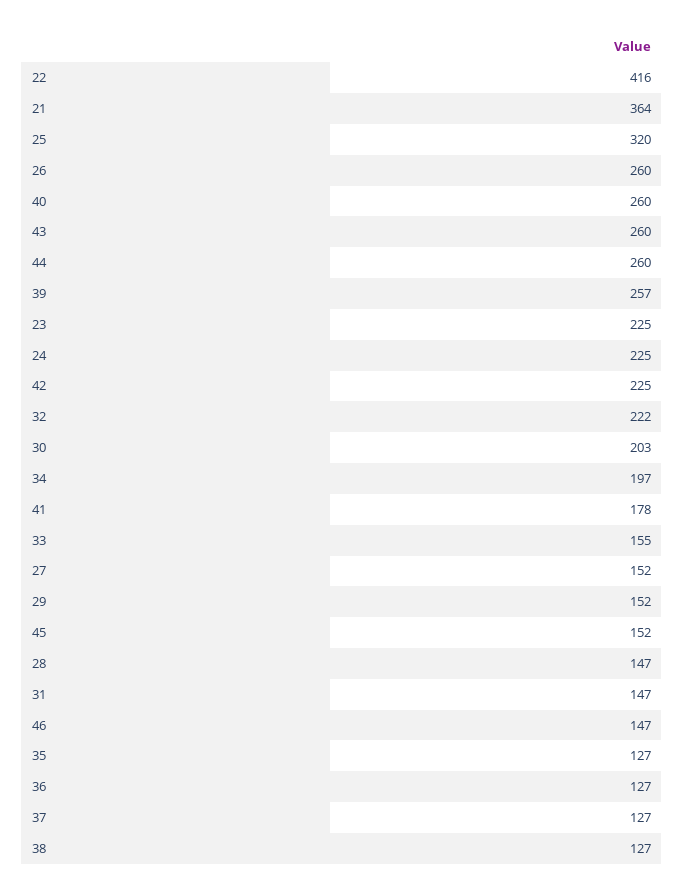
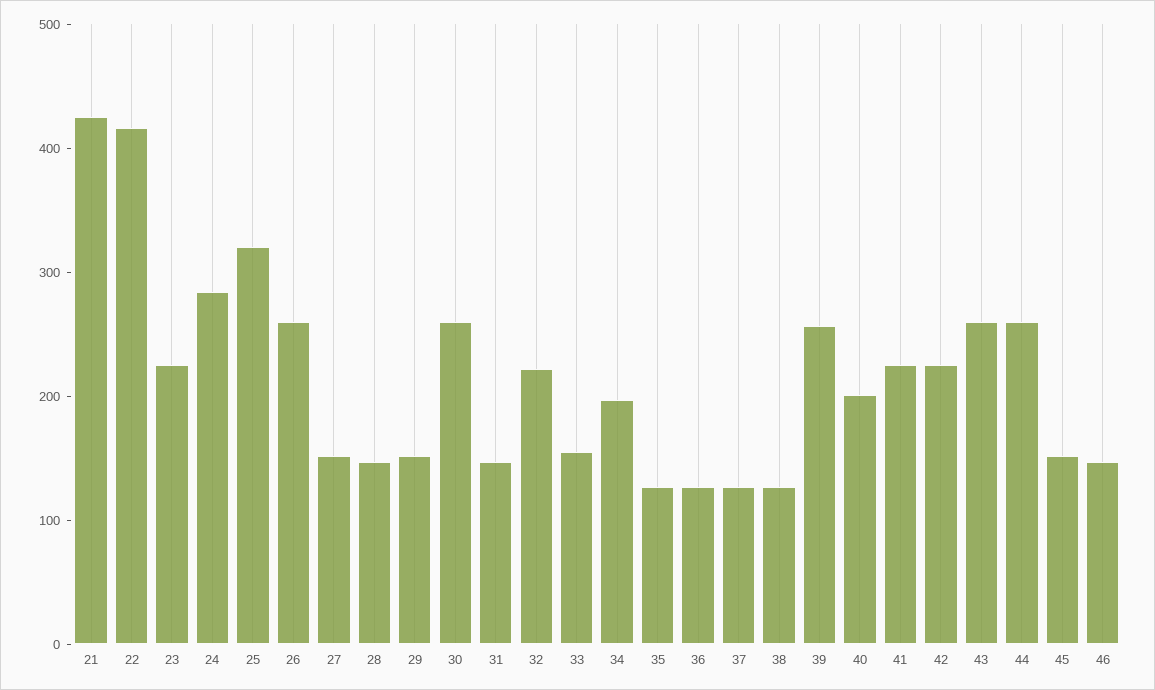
21: 364 -> 420
40: 260 -> 200
24: 225 -> 280
30: 203 -> 260
41: 178 -> 220

